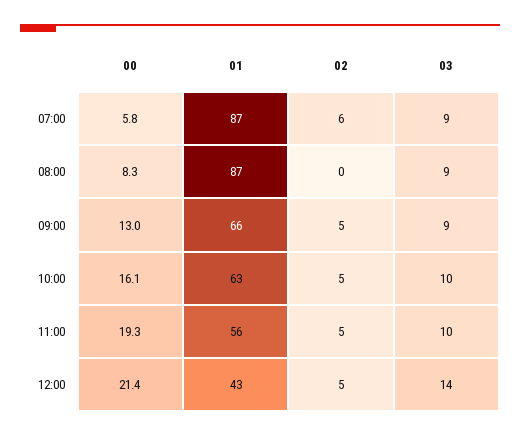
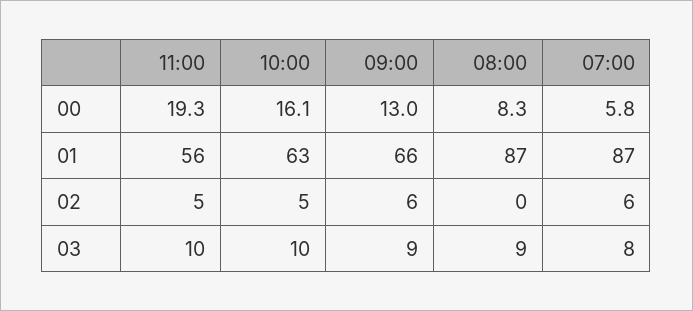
03, 07:00: 9 -> 8
02, 09:00: 5 -> 6
00, 12:00: 21.4 -> none
01, 12:00: 43 -> none
02, 12:00: 5 -> none
03, 12:00: 14 -> none

